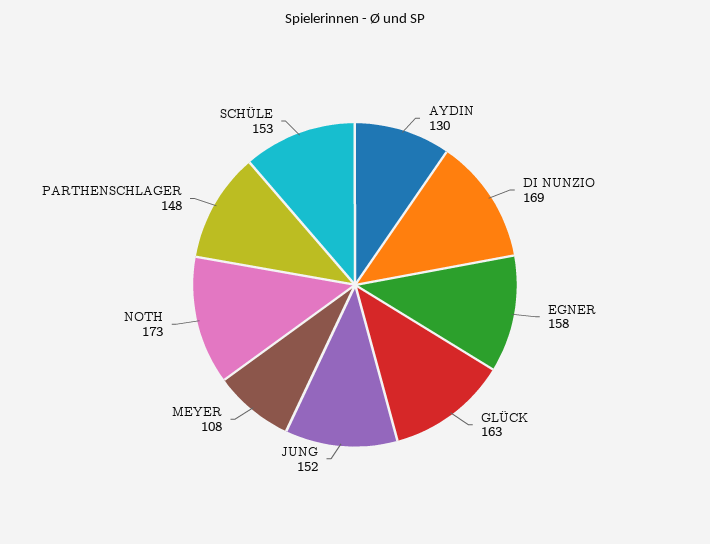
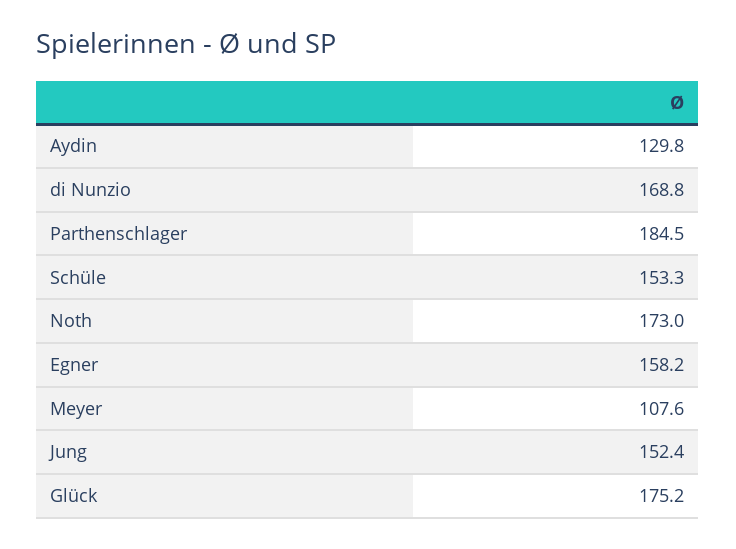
GLÜCK: 163 -> 175.2
PARTHENSCHLAGER: 148 -> 184.5

